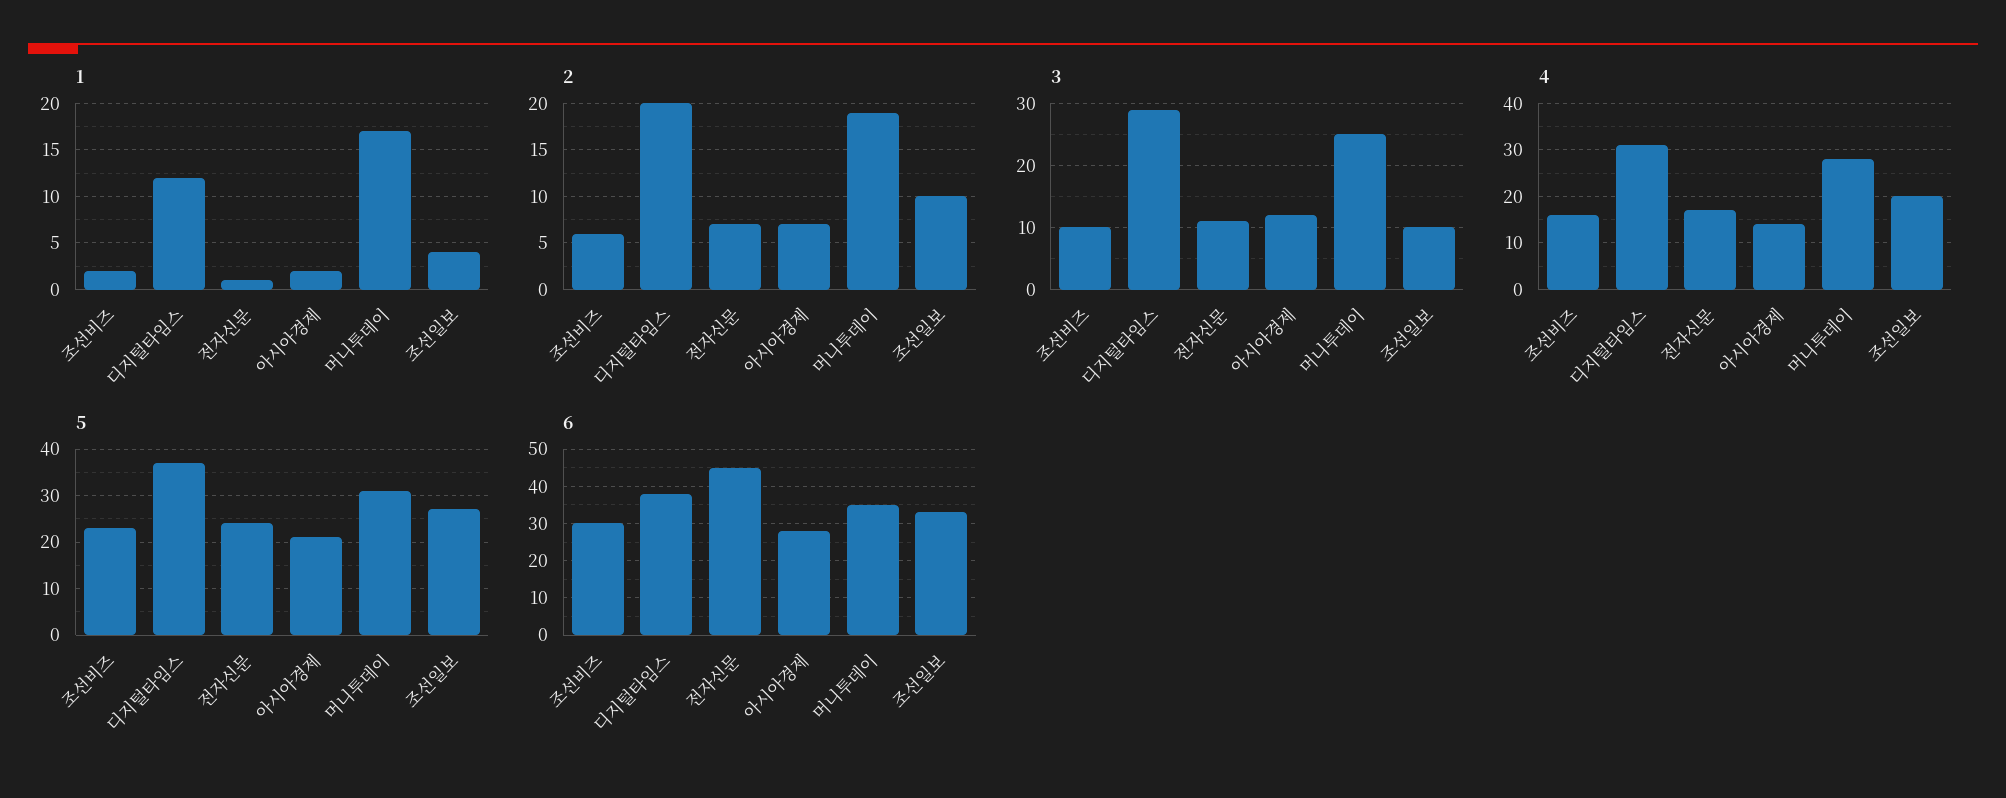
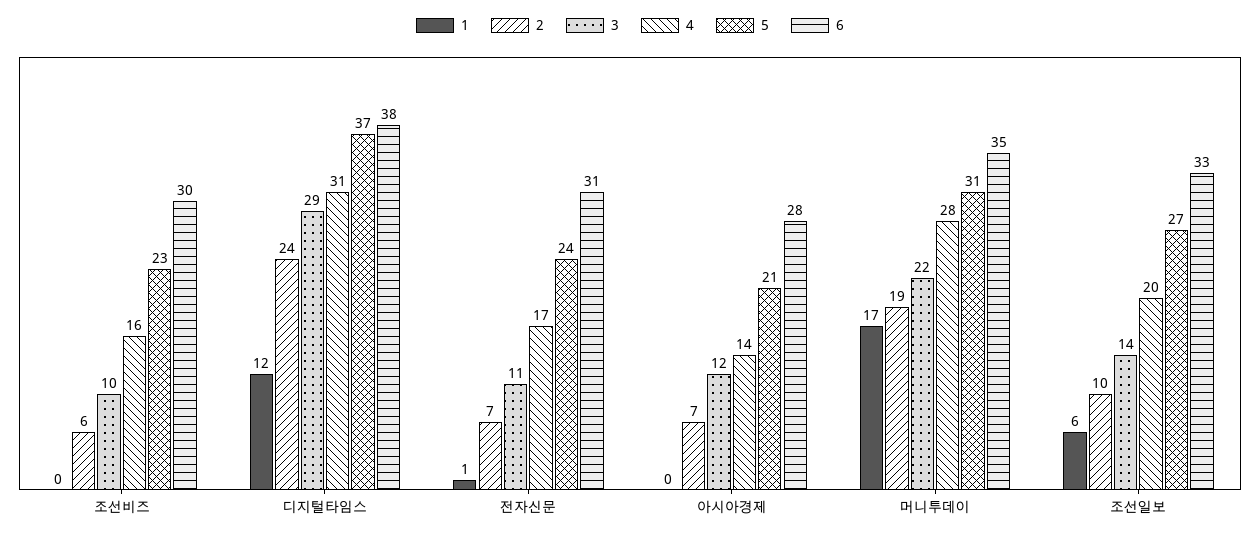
1, 조선비즈: 2 -> 0
1, 아시아경제: 2 -> 0
1, 조선일보: 4 -> 6
2, 디지털타임스: 20 -> 24
3, 머니투데이: 25 -> 22
3, 조선일보: 10 -> 14
6, 전자신문: 45 -> 31

